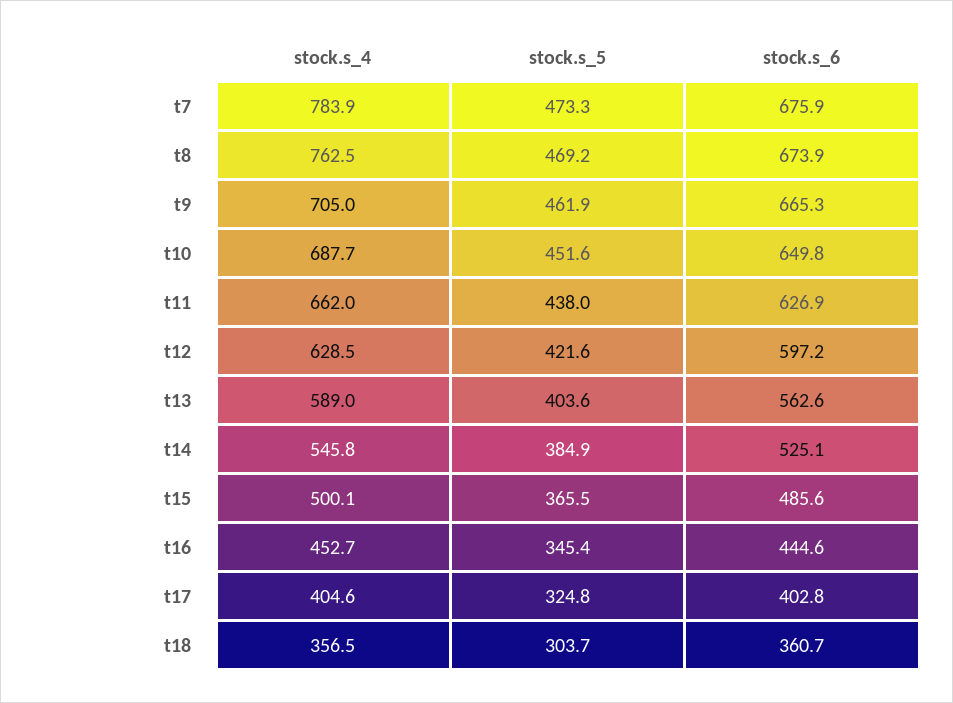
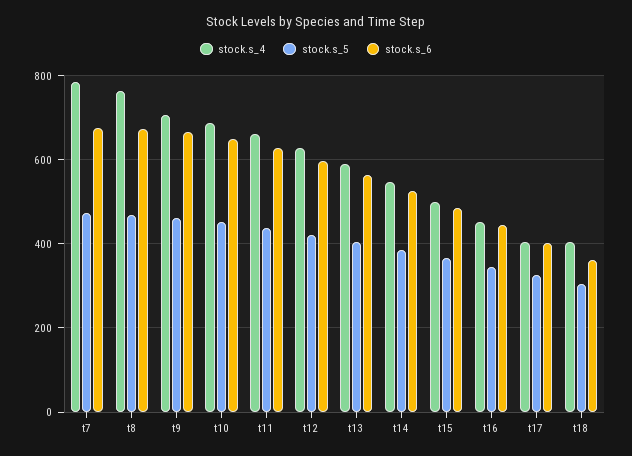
stock.s_4, t18: 356.5 -> 400

